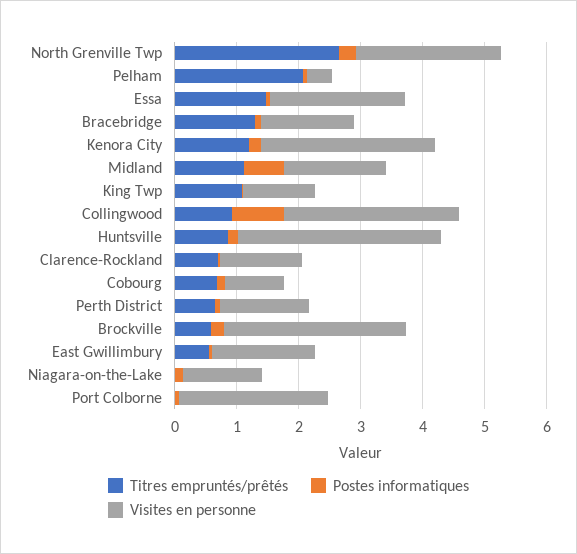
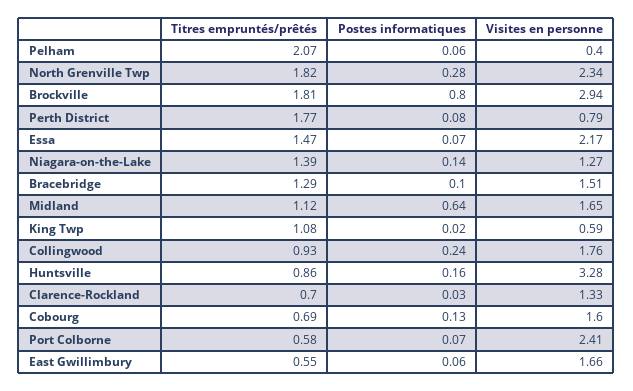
Titres empruntés/prêtés, North Grenville Twp: 2.6 -> 1.82
Titres empruntés/prêtés, Kenora City: 1.2 -> none
Postes informatiques, Kenora City: 0.2 -> none
Visites en personne, Kenora City: 2.8 -> none
Visites en personne, King Twp: 1.2 -> 0.59
Postes informatiques, Collingwood: 0.8 -> 0.24
Visites en personne, Collingwood: 2.8 -> 1.76
Visites en personne, Cobourg: 1 -> 1.6
Titres empruntés/prêtés, Perth District: 0.6 -> 1.77
Visites en personne, Perth District: 1.4 -> 0.79
Titres empruntés/prêtés, Brockville: 0.6 -> 1.81
Postes informatiques, Brockville: 0.2 -> 0.8
Titres empruntés/prêtés, Niagara-on-the-Lake: 0 -> 1.39
Titres empruntés/prêtés, Port Colborne: 0 -> 0.58

